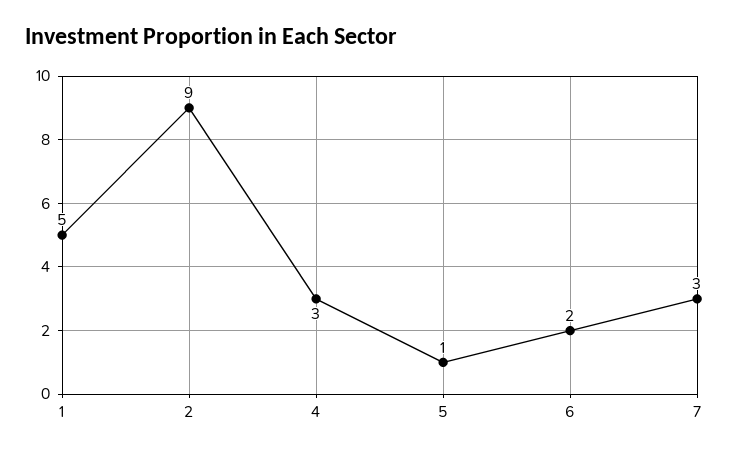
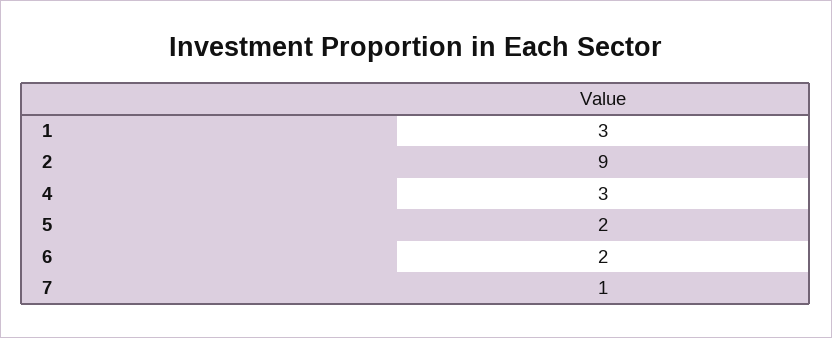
1: 5 -> 3
5: 1 -> 2
7: 3 -> 1

